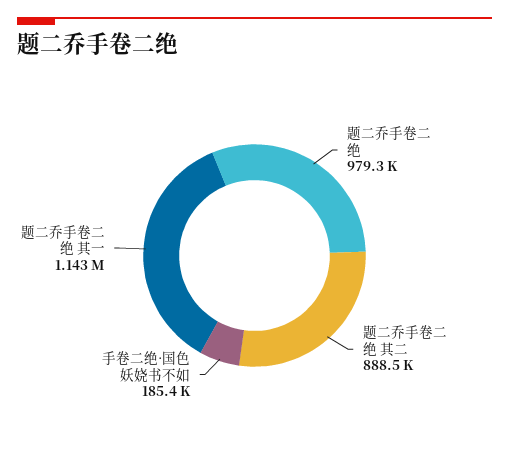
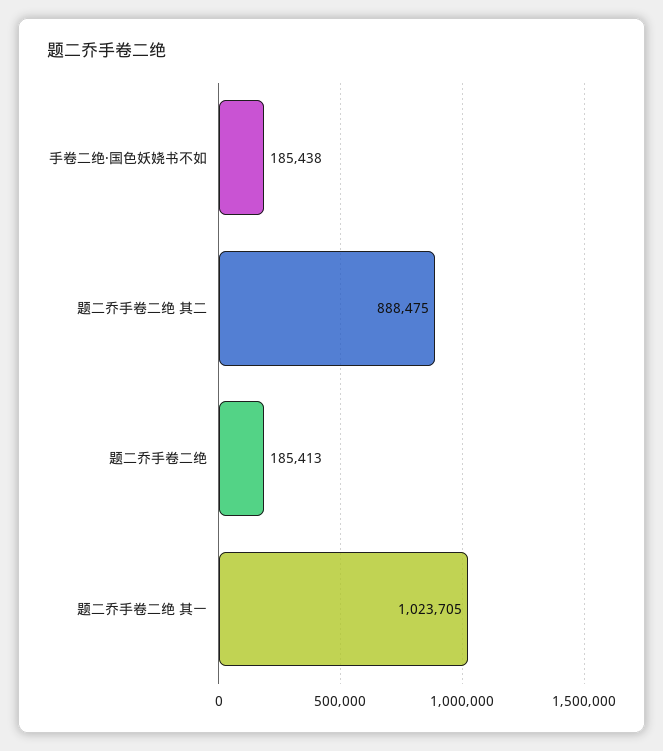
题二乔手卷二绝: 979300 -> 185413
题二乔手卷二绝 其一: 1143000 -> 1023705

